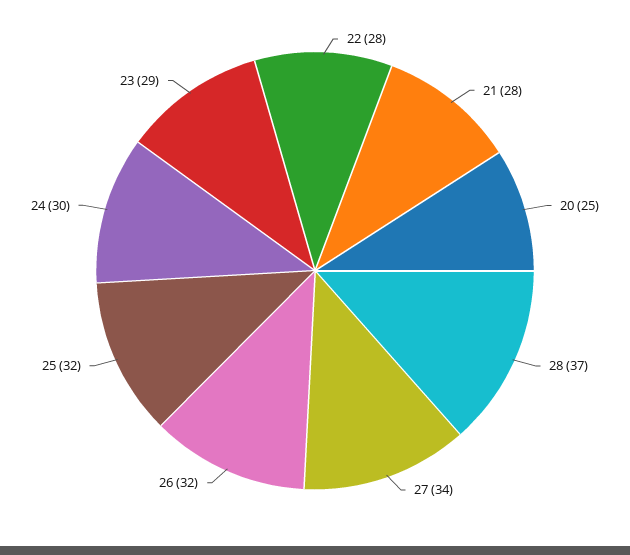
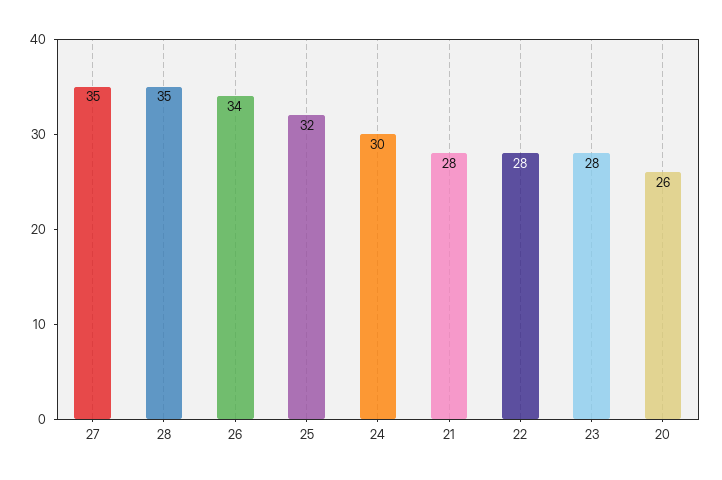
20: 25 -> 26
28: 37 -> 35
27: 34 -> 35
26: 32 -> 34
23: 29 -> 28

